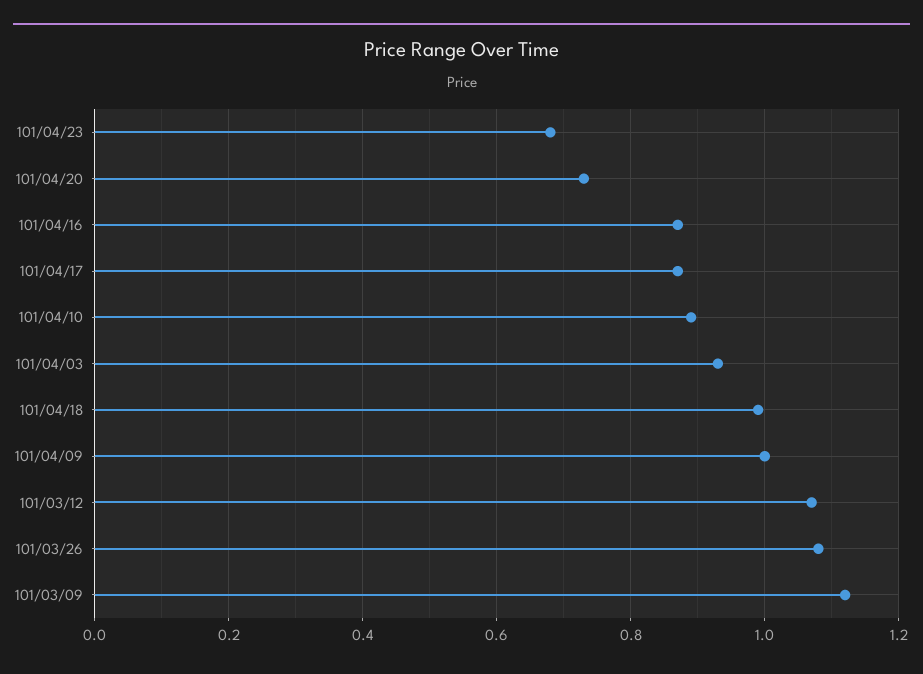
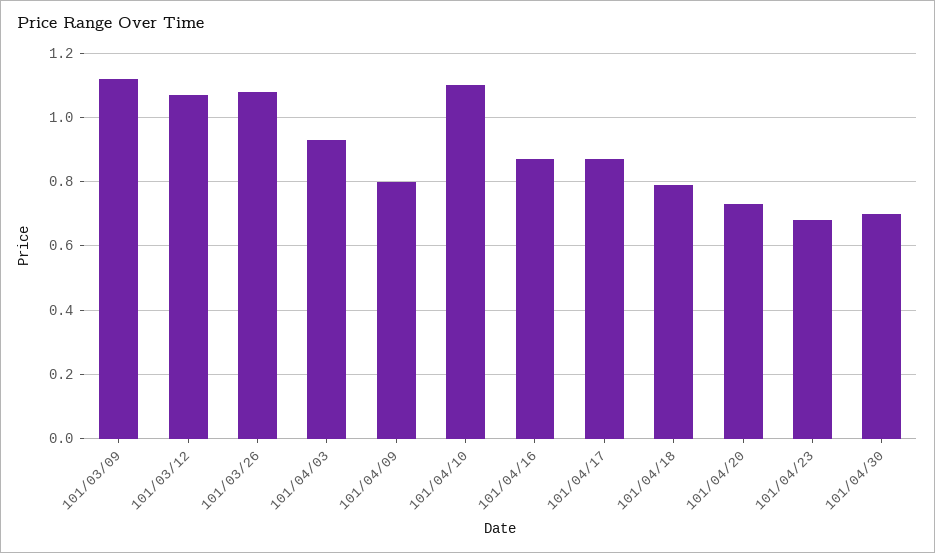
101/04/10: 0.9 -> 1.1
101/04/18: 1 -> 0.8
101/04/09: 1 -> 0.8
101/04/30: none -> 0.7

